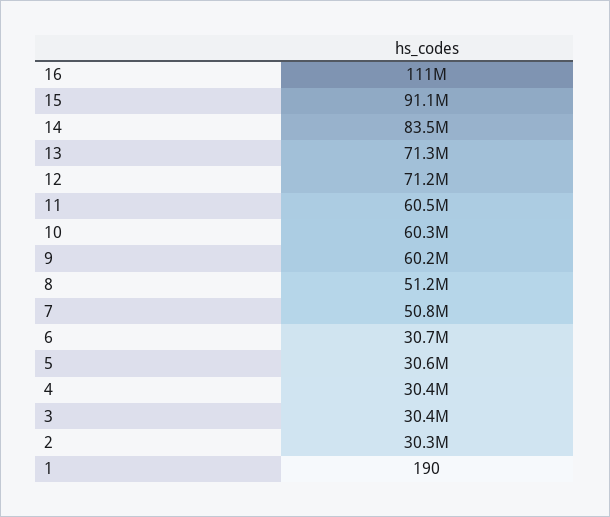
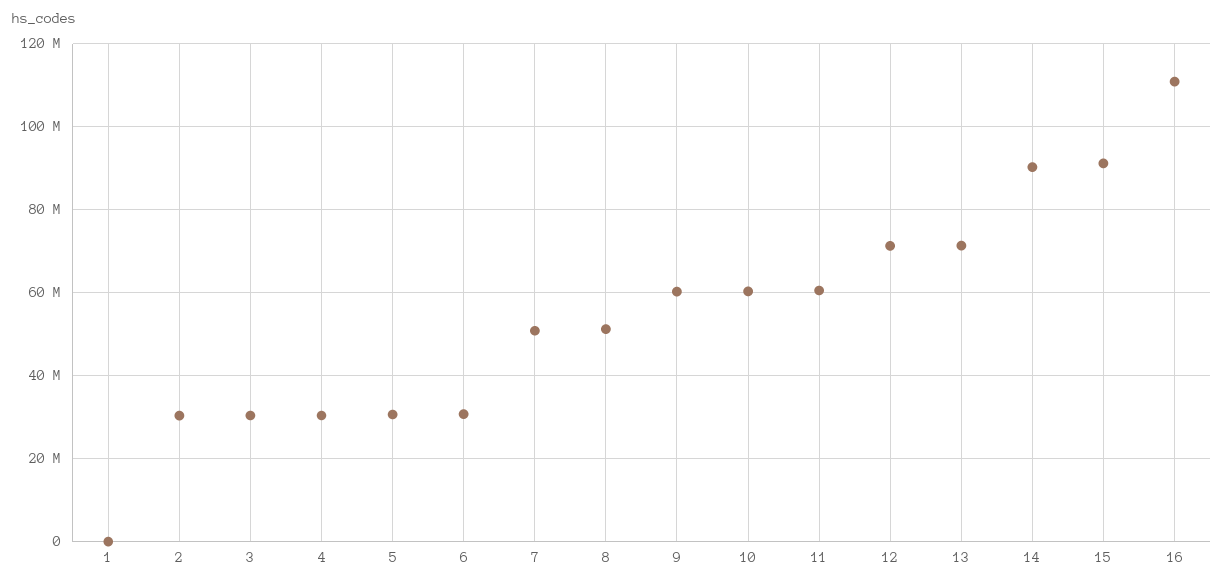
14: 83500000 -> 90000000

